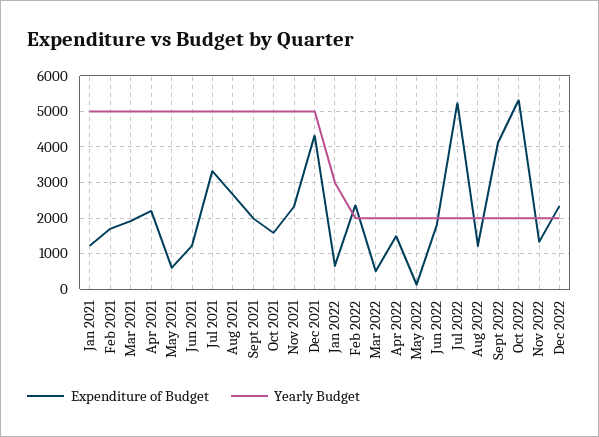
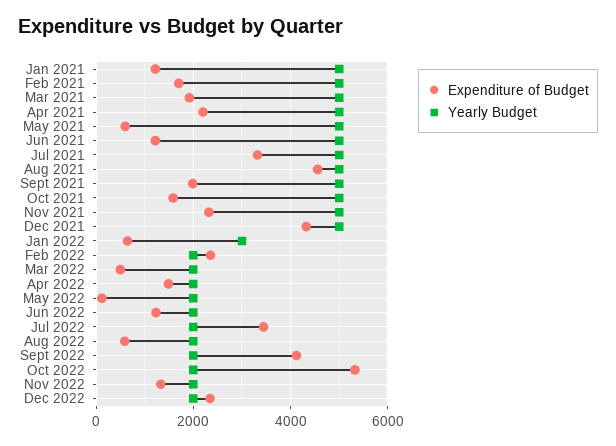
Expenditure of Budget, Aug 2021: 2600 -> 4600
Expenditure of Budget, Jun 2022: 1800 -> 1200
Expenditure of Budget, Jul 2022: 5200 -> 3400
Expenditure of Budget, Aug 2022: 1200 -> 600

